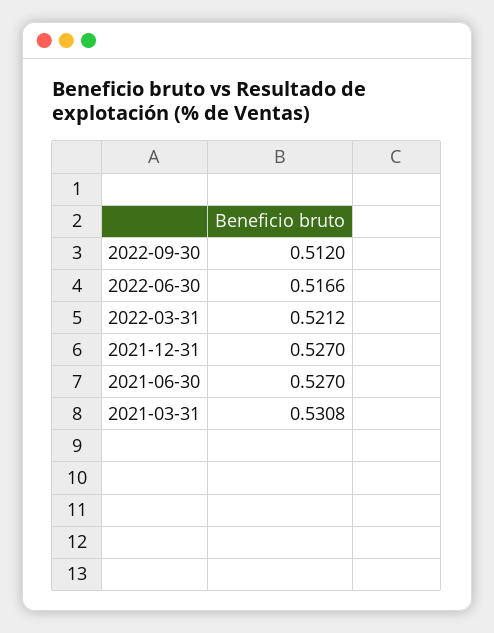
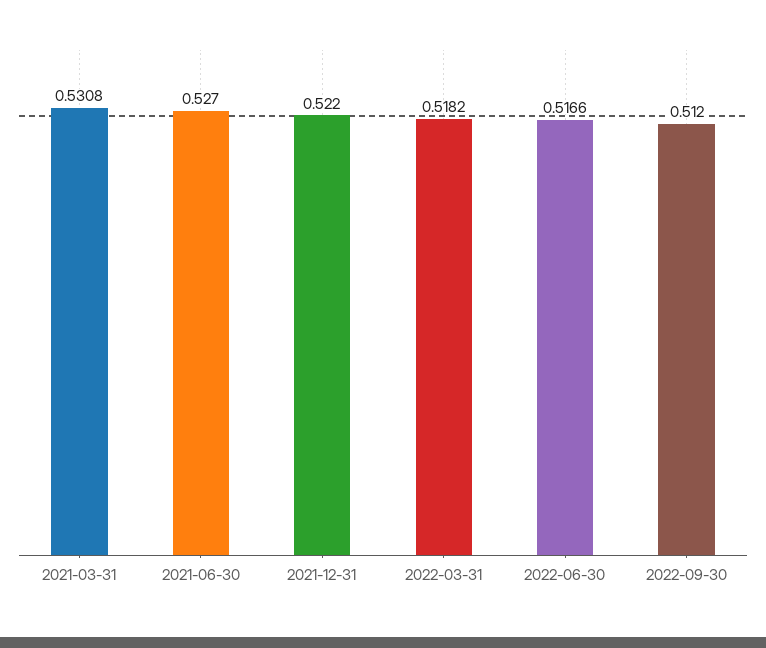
2022-03-31: 0.5212 -> 0.5182
2021-12-31: 0.527 -> 0.522

